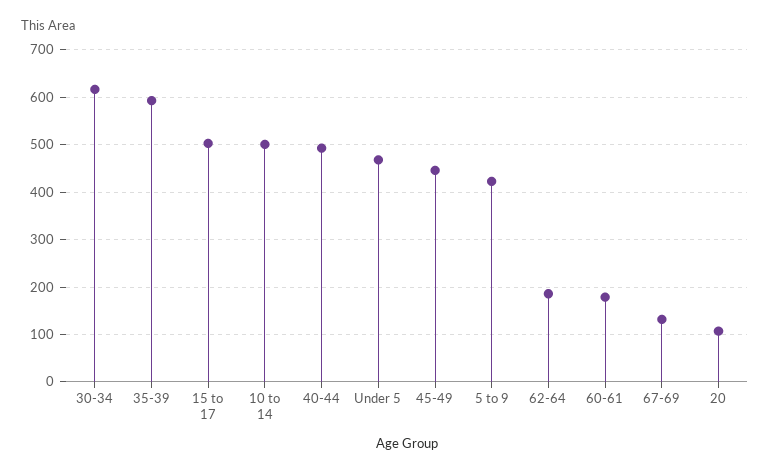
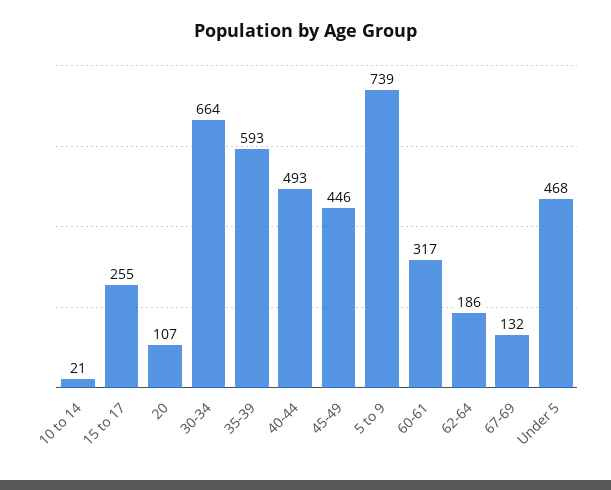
30-34: 620 -> 664
15 to 17: 500 -> 255
10 to 14: 500 -> 21
5 to 9: 420 -> 739
60-61: 180 -> 317

